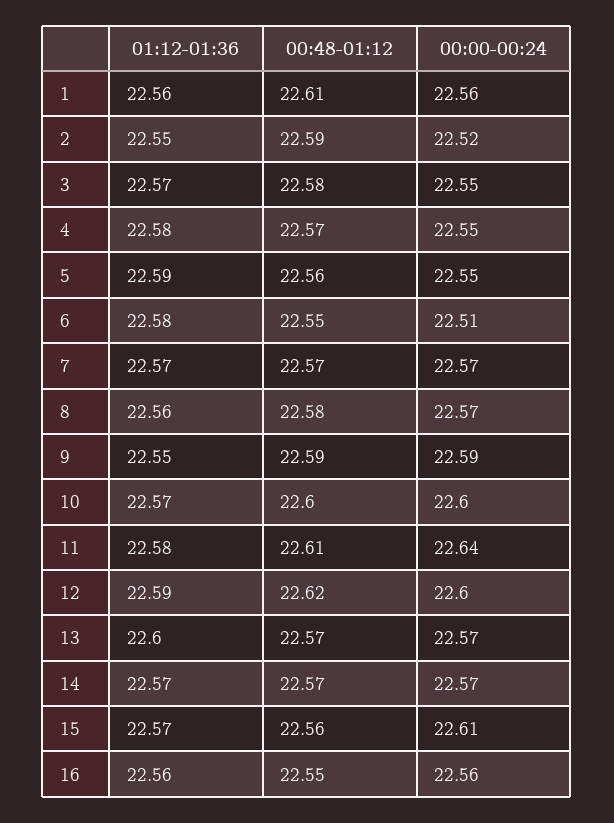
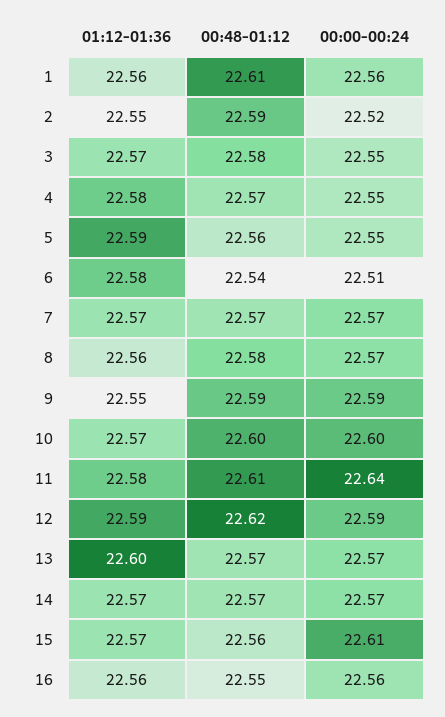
00:48-01:12, 6: 22.55 -> 22.54
00:00-00:24, 12: 22.6 -> 22.59

